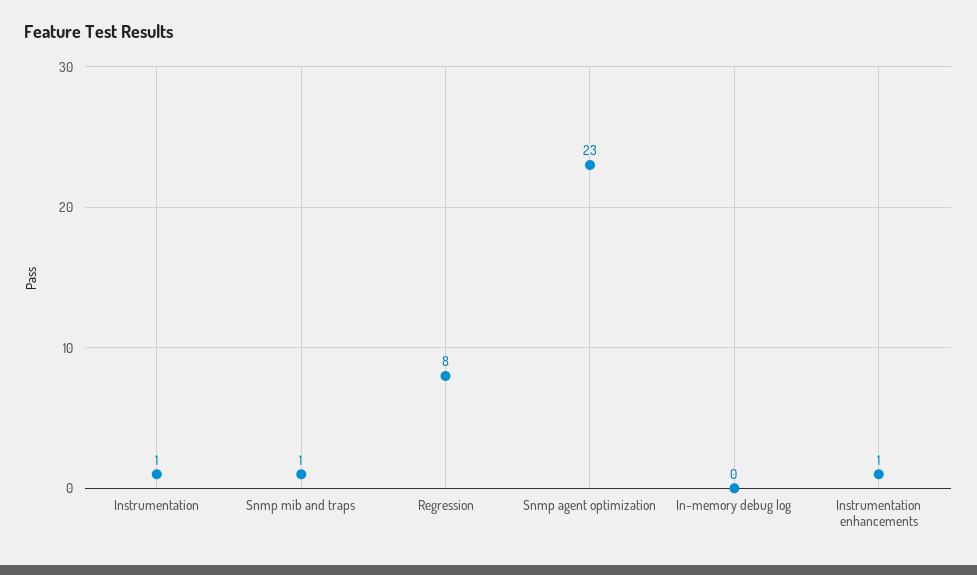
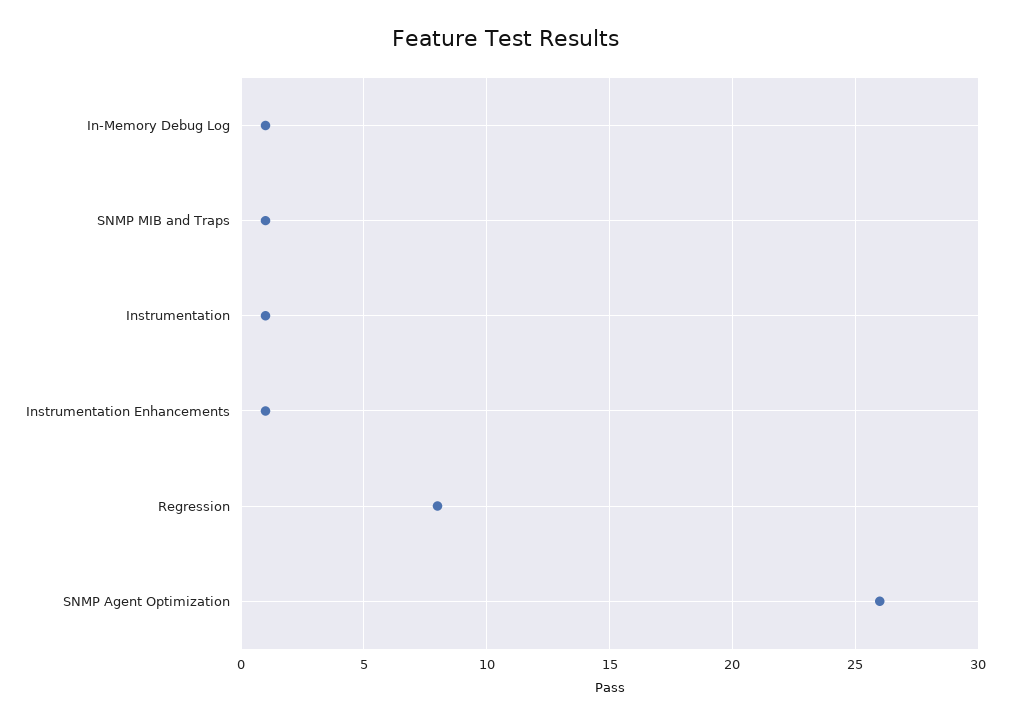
Snmp agent optimization: 23 -> 26
In-memory debug log: 0 -> 1

